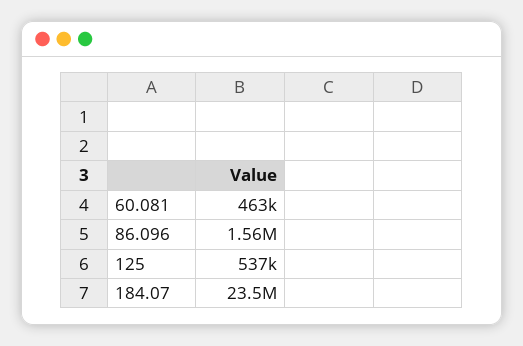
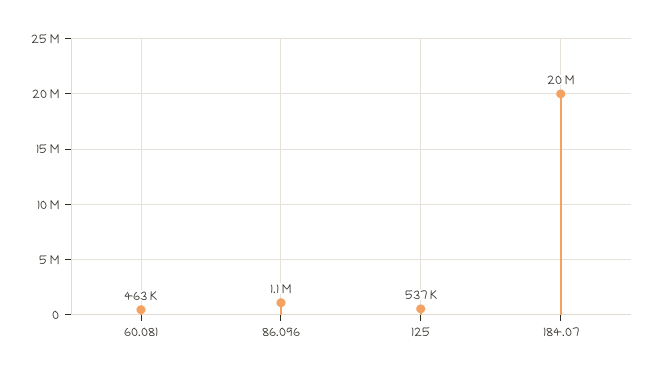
86.096: 1560000 -> 1100000
184.07: 23500000 -> 20000000

